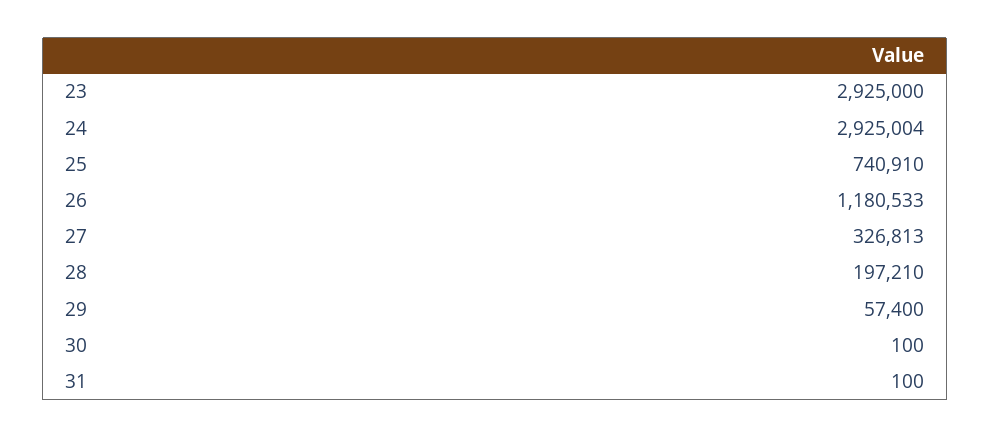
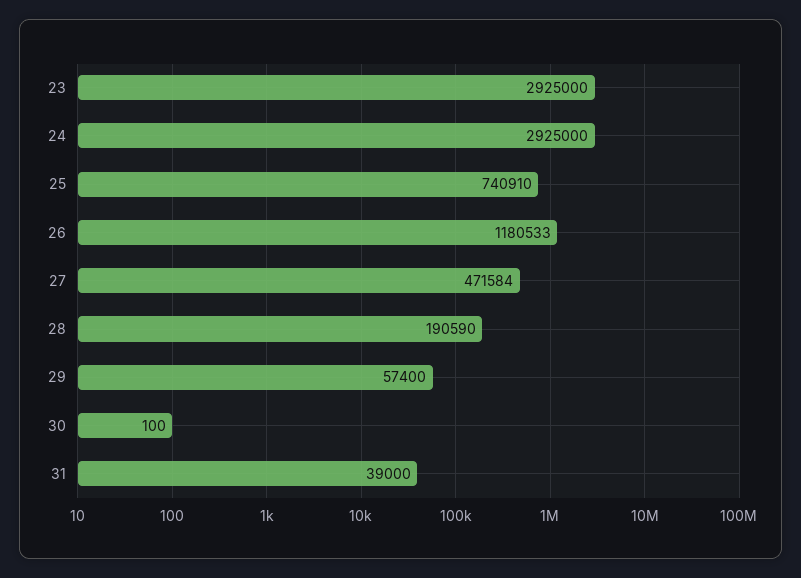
24: 2925004 -> 2925000
27: 326813 -> 471584
28: 197210 -> 190590
31: 100 -> 39000

